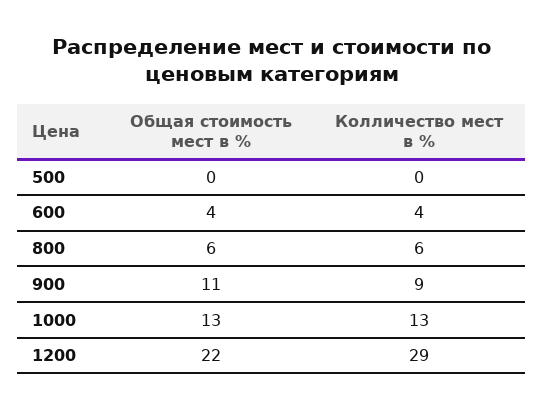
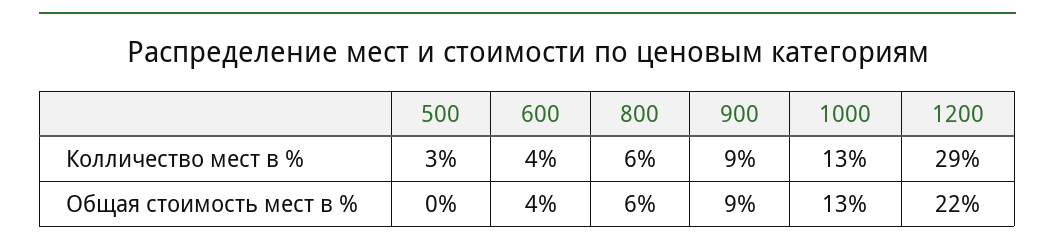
Колличество мест в %, 500: 0 -> 3
Общая стоимость мест в %, 900: 11 -> 9

